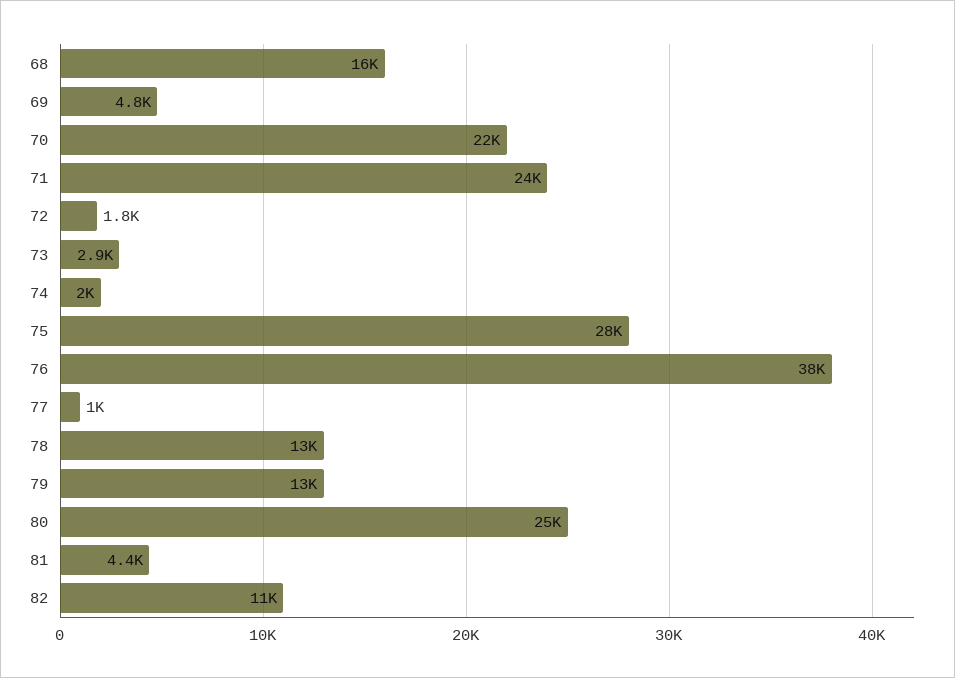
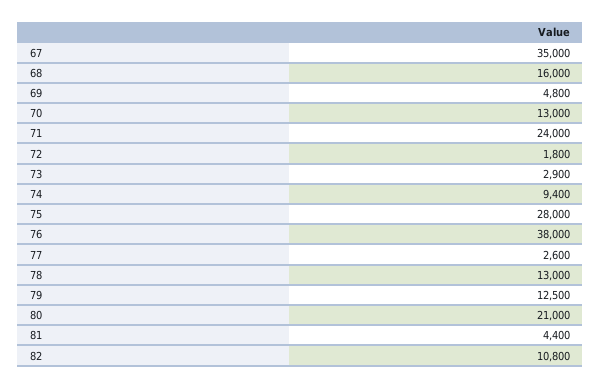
70: 22000 -> 13000
74: 2000 -> 9400
77: 1000 -> 2600
80: 25000 -> 21000
67: none -> 35000

